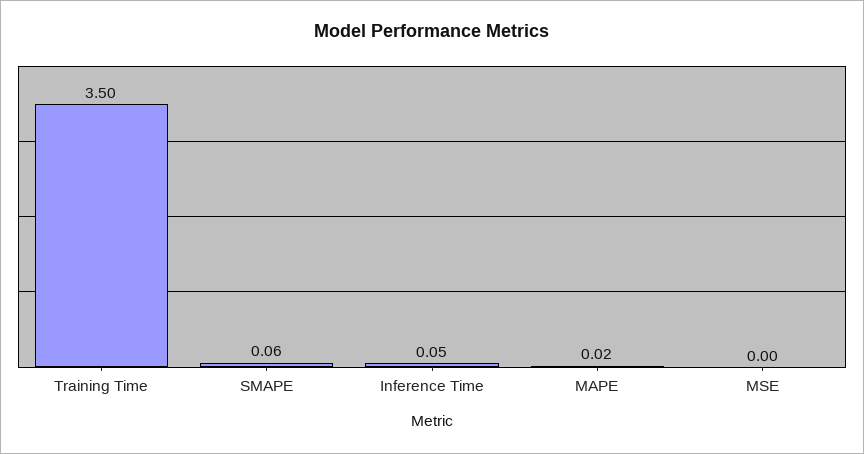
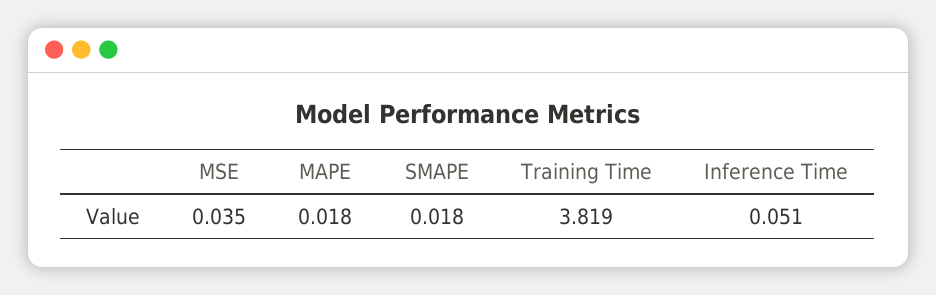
Training Time: 3.5 -> 3.819
SMAPE: 0.06 -> 0.018
MSE: 0 -> 0.035

